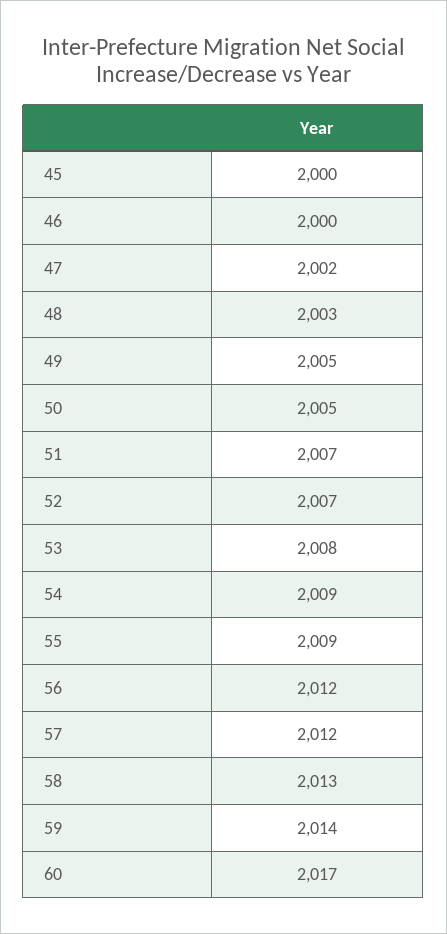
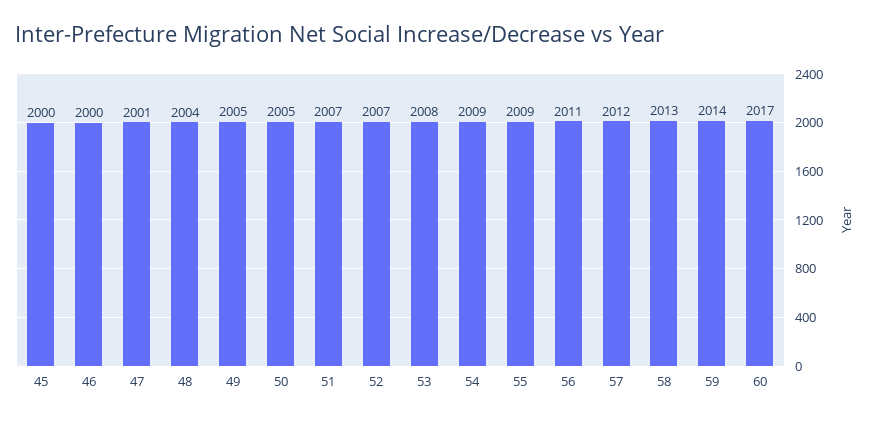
47: 2002 -> 2001
48: 2003 -> 2004
56: 2012 -> 2011

